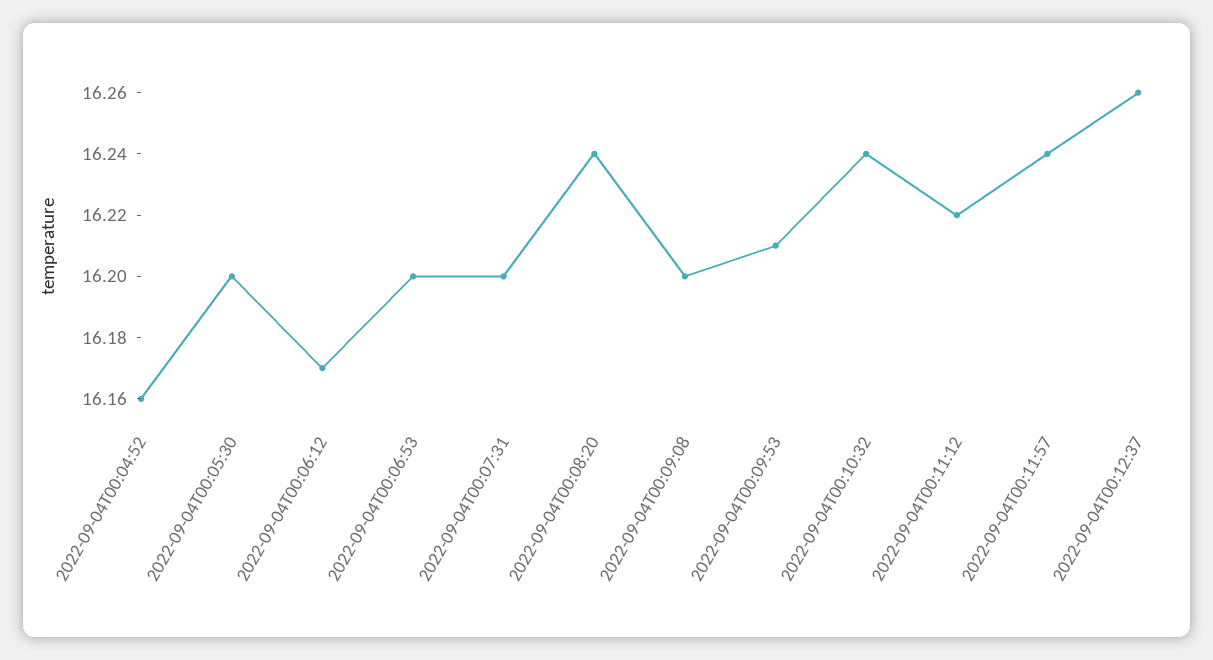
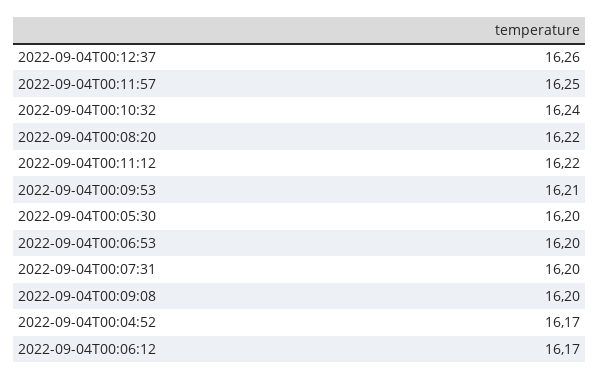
2022-09-04T00:04:52: 16.16 -> 16.17
2022-09-04T00:08:20: 16.24 -> 16.22
2022-09-04T00:11:57: 16.24 -> 16.25

